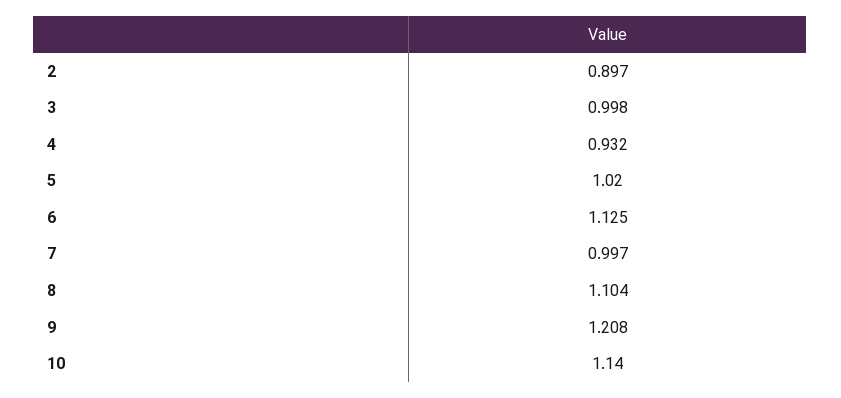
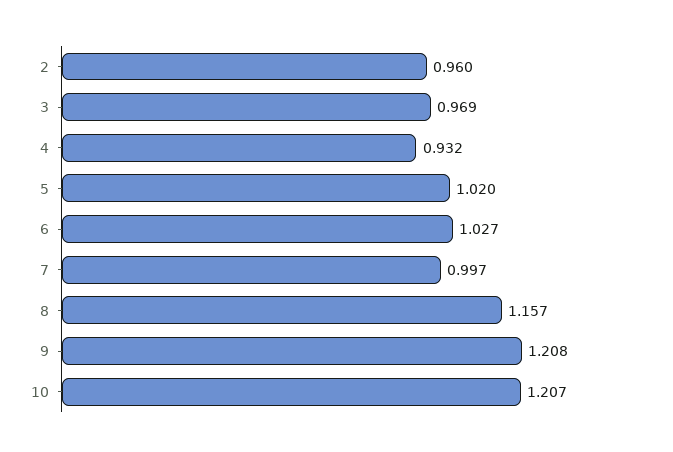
2: 0.897 -> 0.96
3: 0.998 -> 0.969
6: 1.125 -> 1.027
8: 1.104 -> 1.157
10: 1.14 -> 1.207

